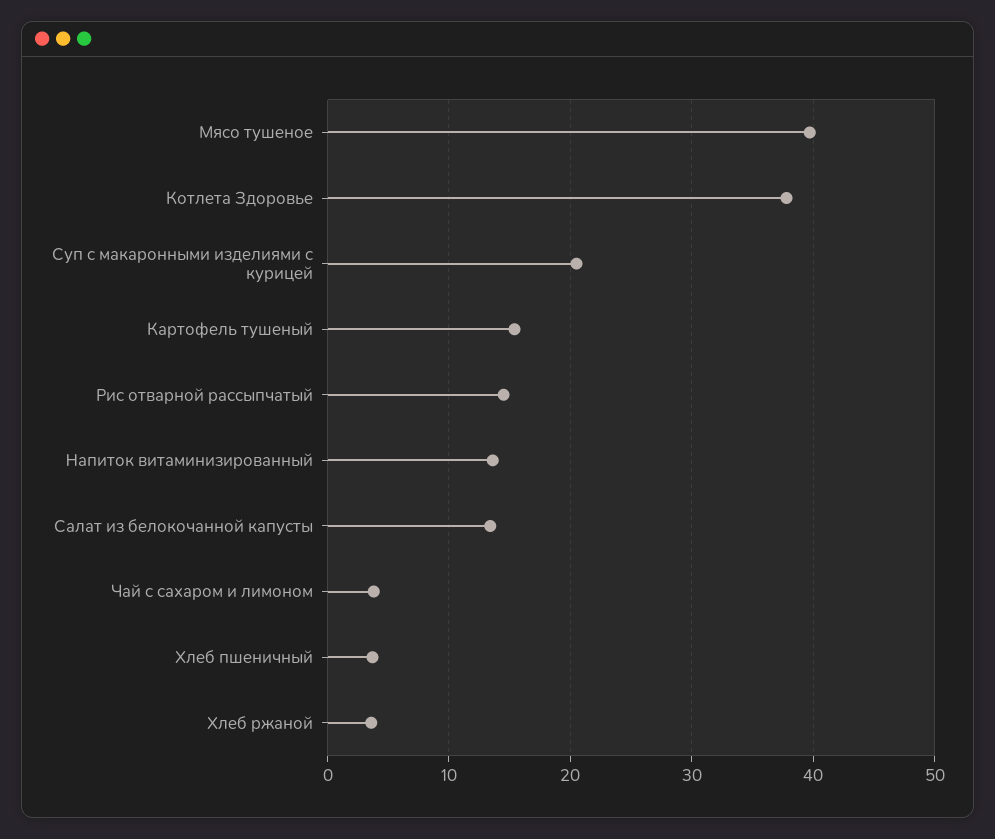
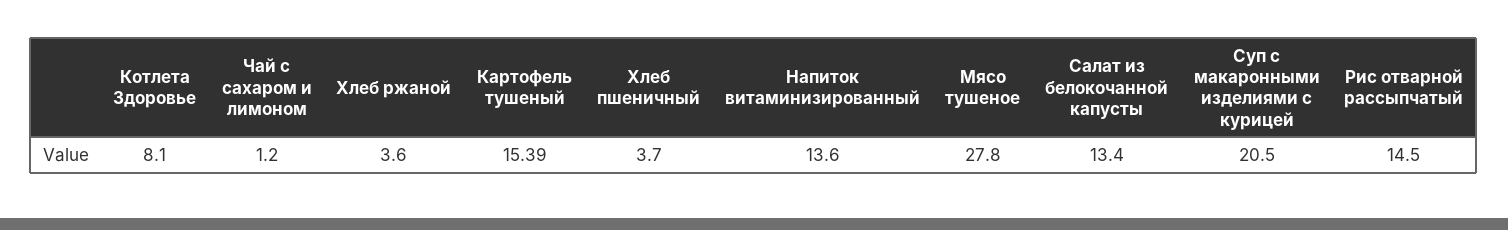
Мясо тушеное: 40 -> 27.8
Котлета Здоровье: 38 -> 8.1
Чай с сахаром и лимоном: 4 -> 1.2

